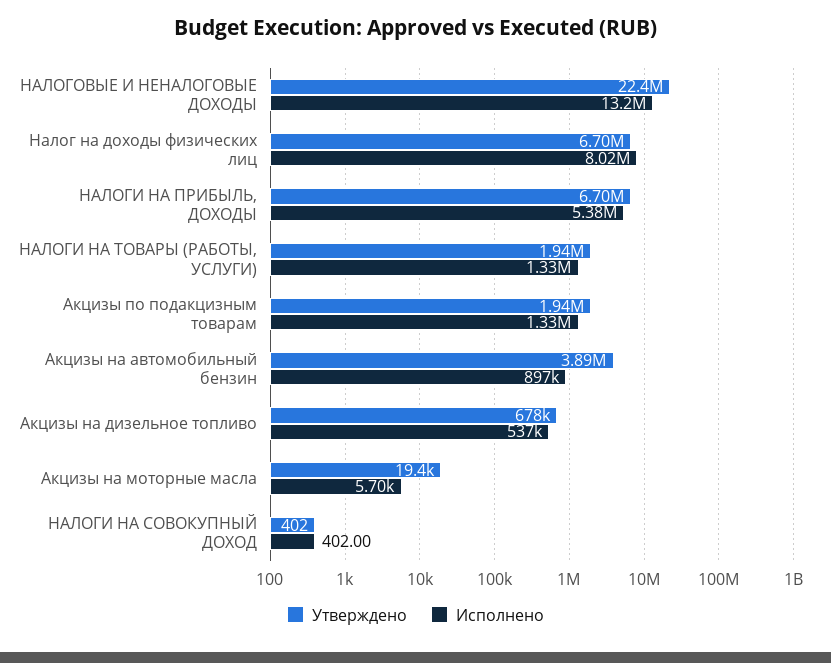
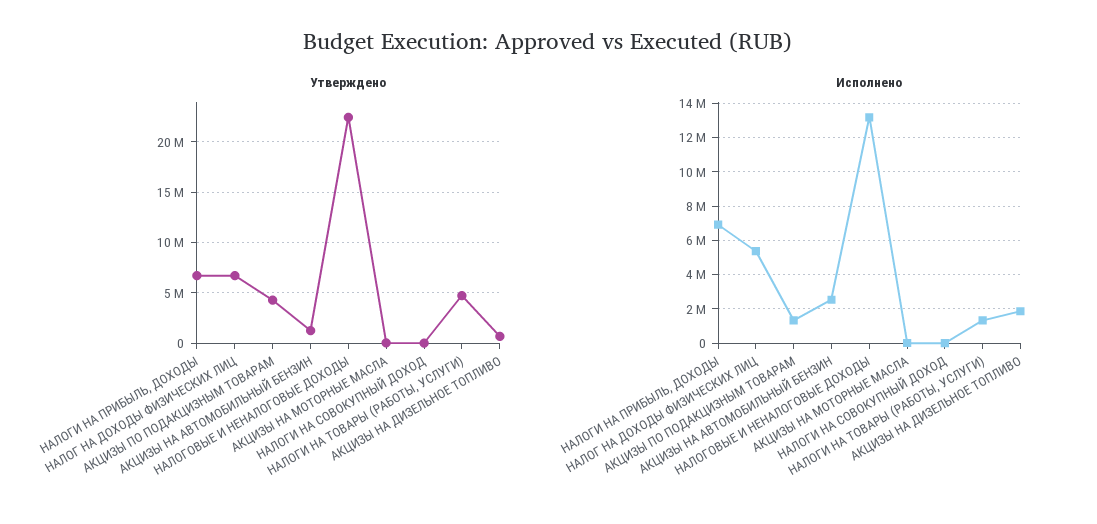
Исполнено, Налог на доходы физических лиц: 8020000 -> 5500000
Исполнено, НАЛОГИ НА ПРИБЫЛЬ, ДОХОДЫ: 5380000 -> 7000000
Утверждено, НАЛОГИ НА ТОВАРЫ (РАБОТЫ, УСЛУГИ): 1940000 -> 5000000
Утверждено, Акцизы по подакцизным товарам: 1940000 -> 4000000
Утверждено, Акцизы на автомобильный бензин: 3890000 -> 1000000
Исполнено, Акцизы на автомобильный бензин: 897000 -> 2500000
Исполнено, Акцизы на дизельное топливо: 537000 -> 2000000

